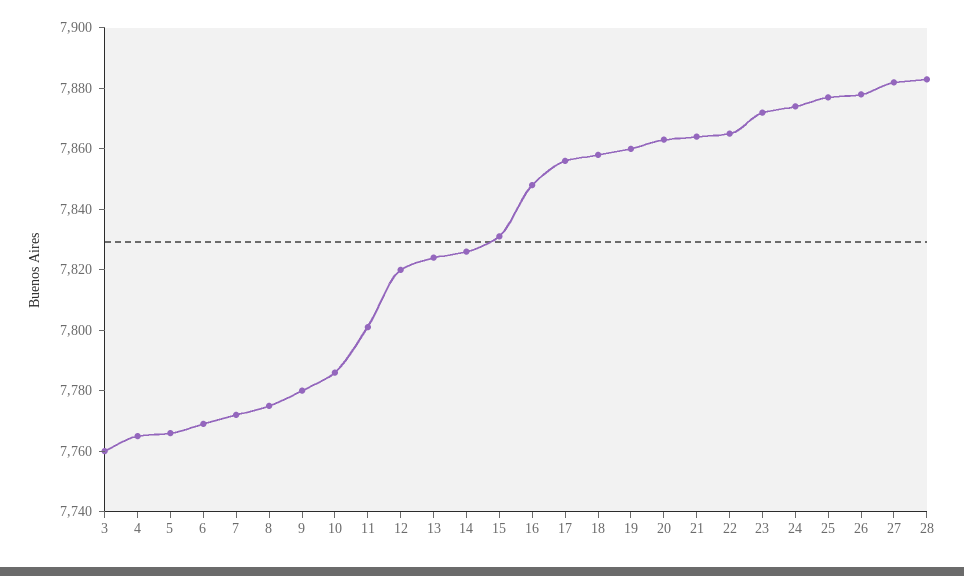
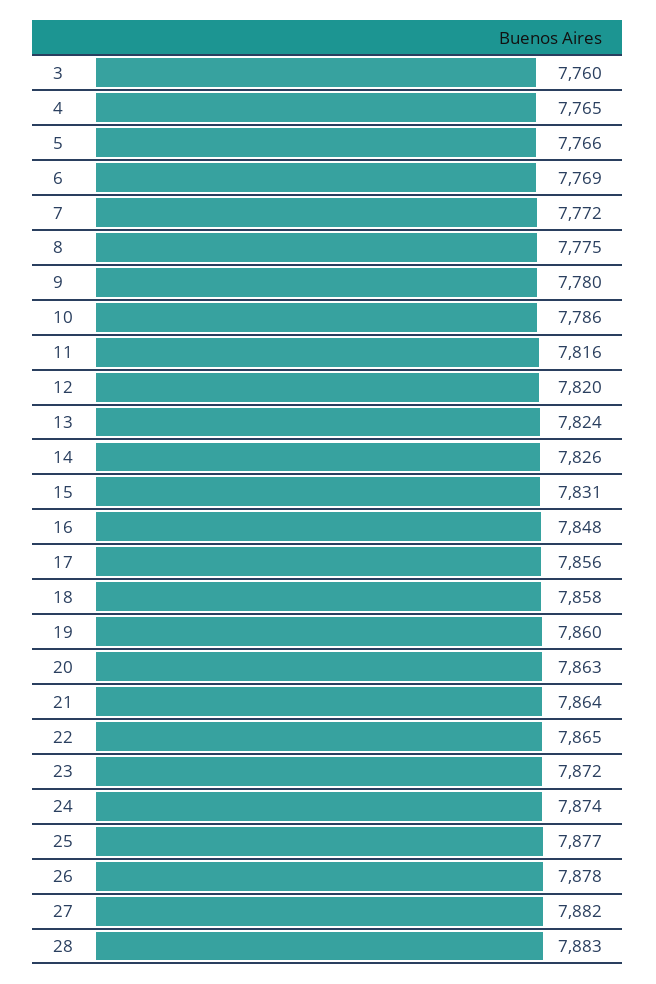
11: 7800 -> 7816

